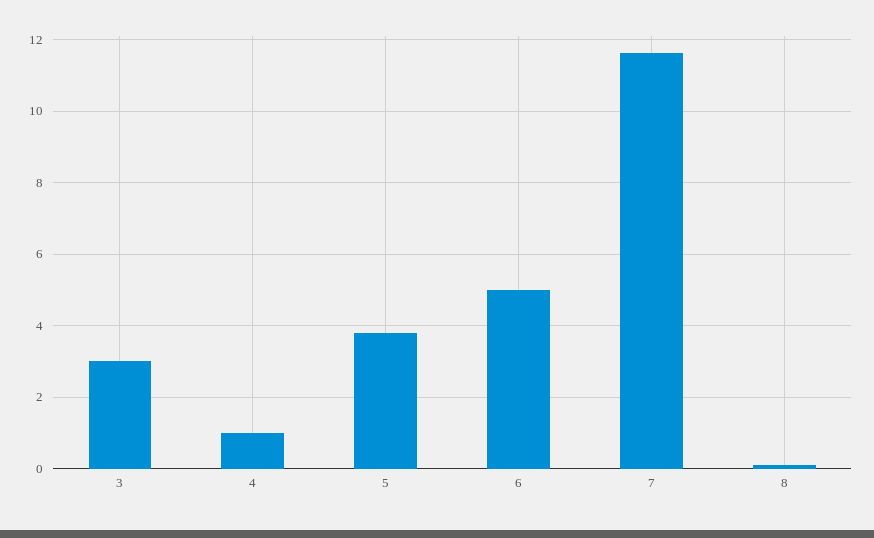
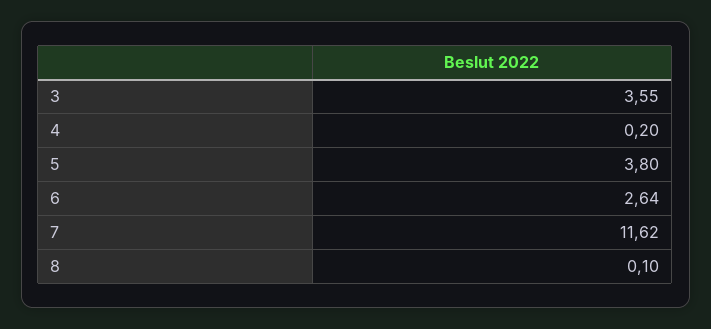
3: 3 -> 3.55
4: 1 -> 0.2
6: 5 -> 2.64

